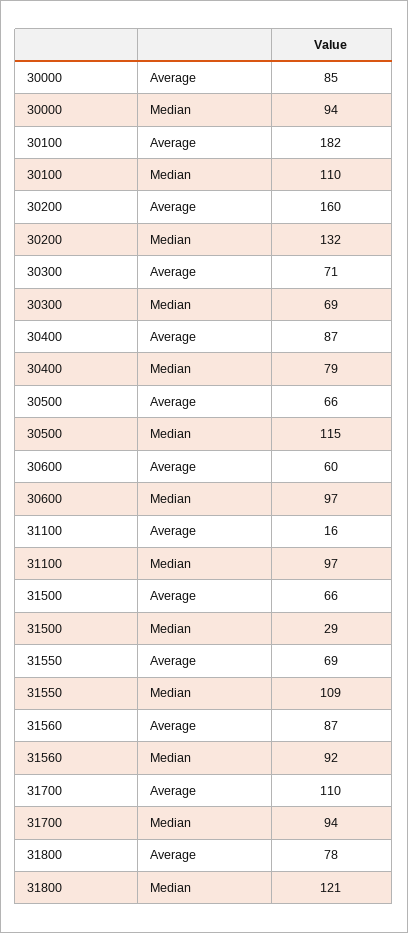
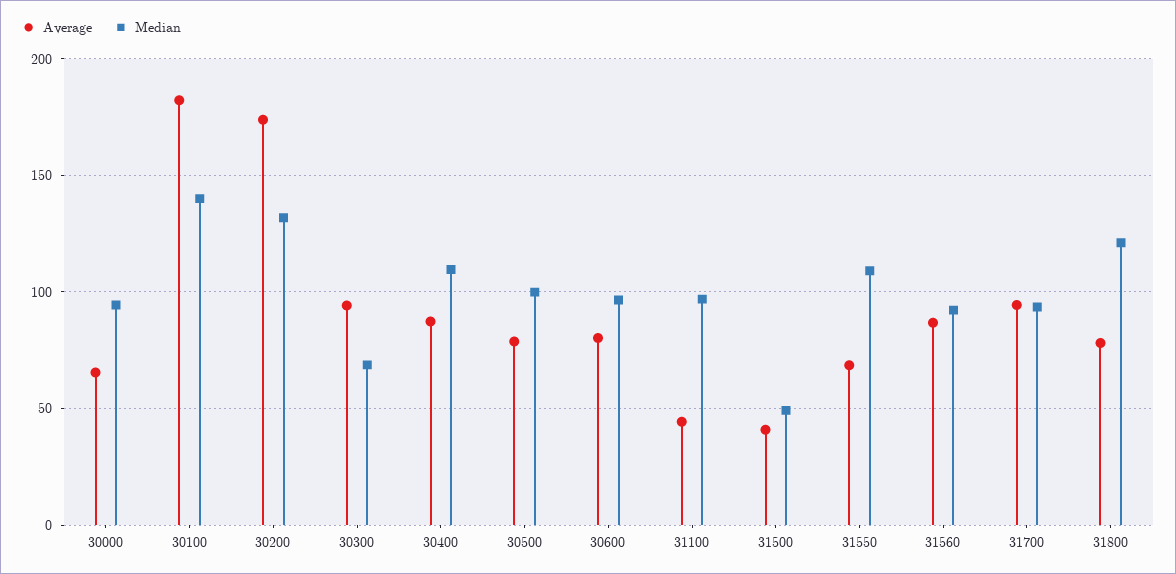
Average, 30000: 85 -> 65
Median, 30100: 110 -> 140
Average, 30200: 160 -> 175
Average, 30300: 71 -> 95
Median, 30400: 79 -> 110
Average, 30500: 66 -> 80
Median, 30500: 115 -> 100
Average, 30600: 60 -> 80
Average, 31100: 16 -> 45
Average, 31500: 66 -> 40
Median, 31500: 29 -> 50
Average, 31700: 110 -> 95

